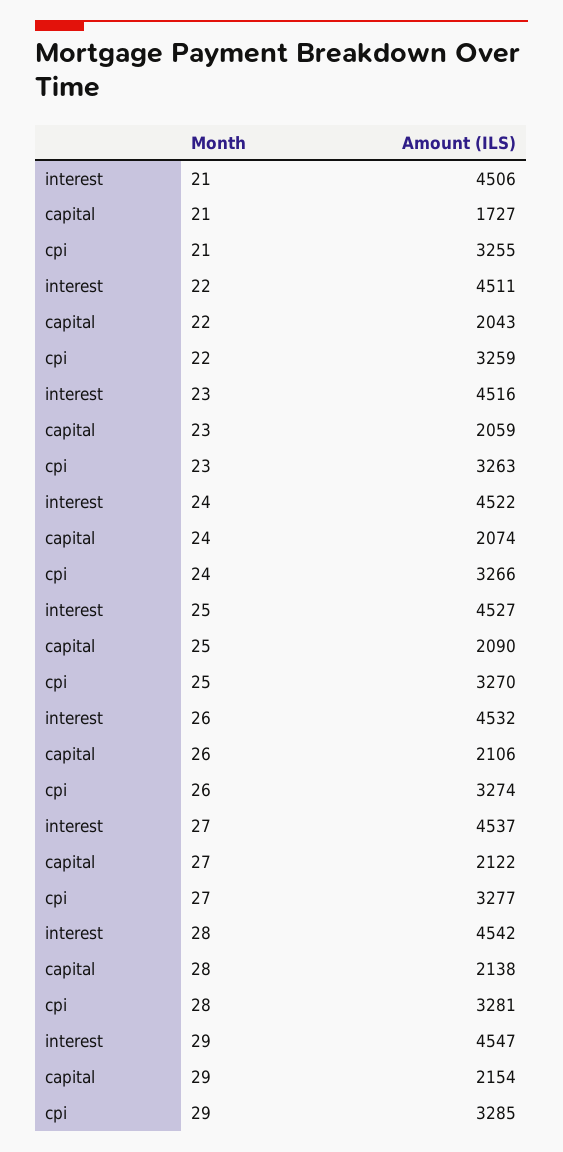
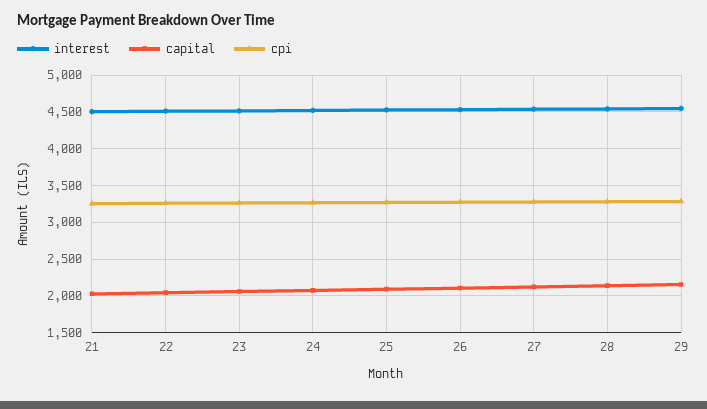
capital, 21: 1727 -> 2000

